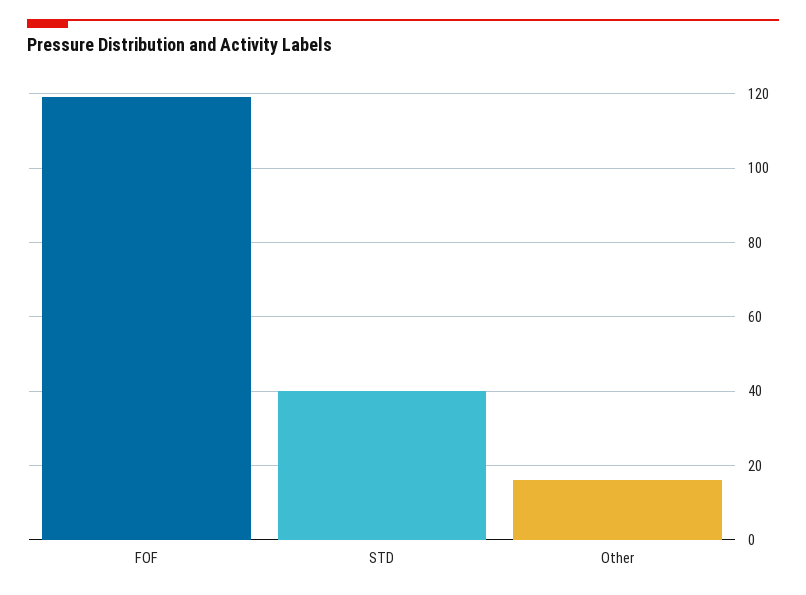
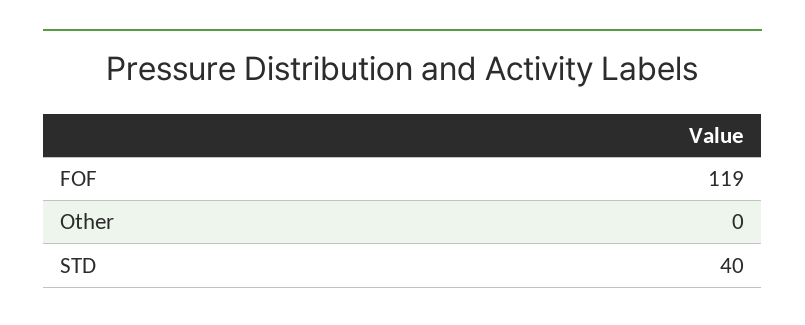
Other: 15 -> 0

